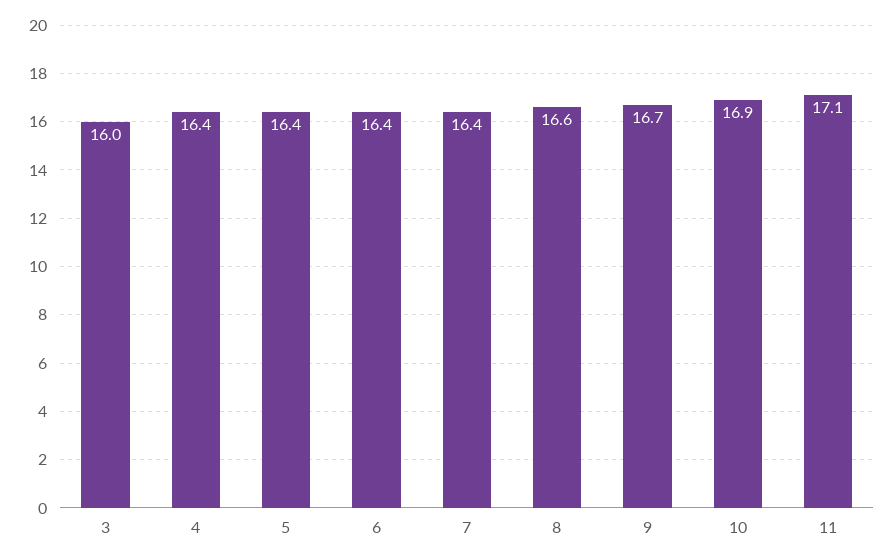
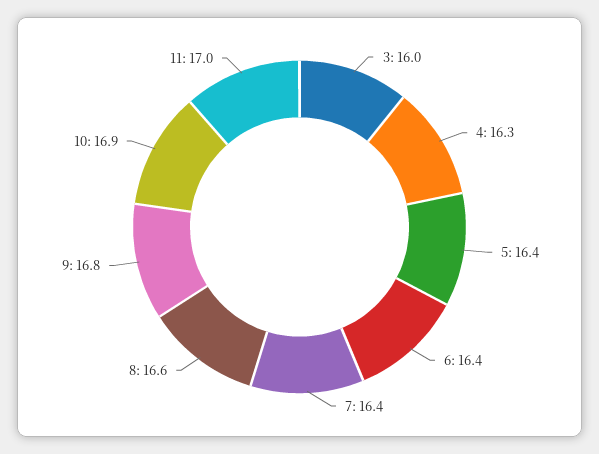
4: 16.4 -> 16.3
9: 16.7 -> 16.8
11: 17.1 -> 17

